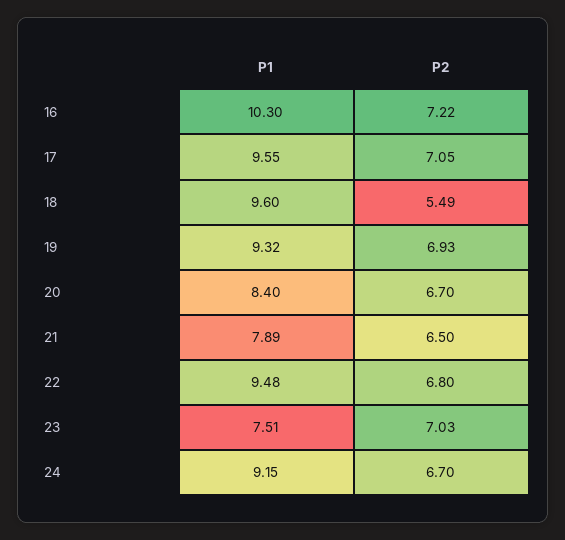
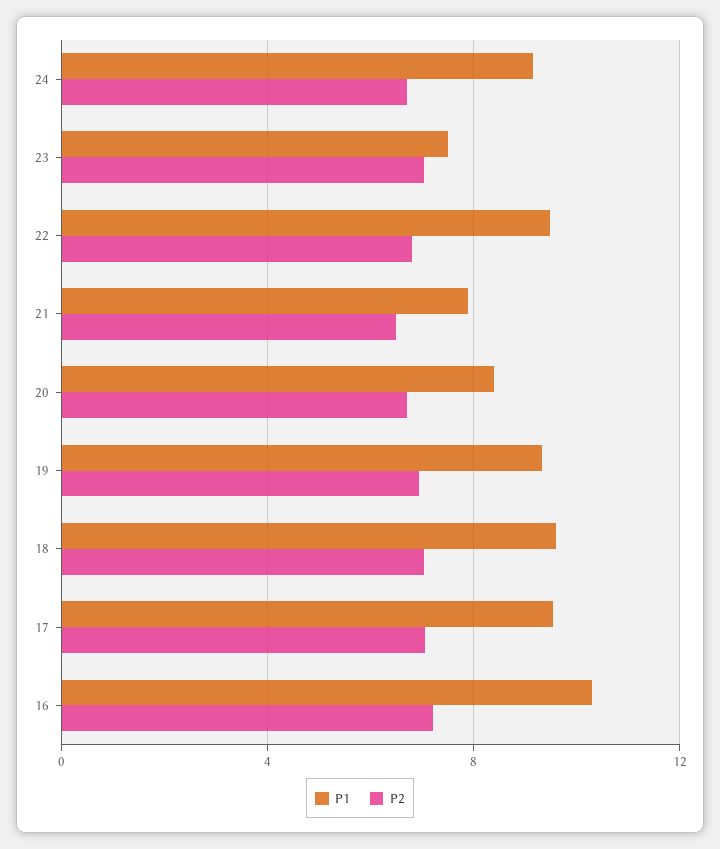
P2, 18: 5.49 -> 7

